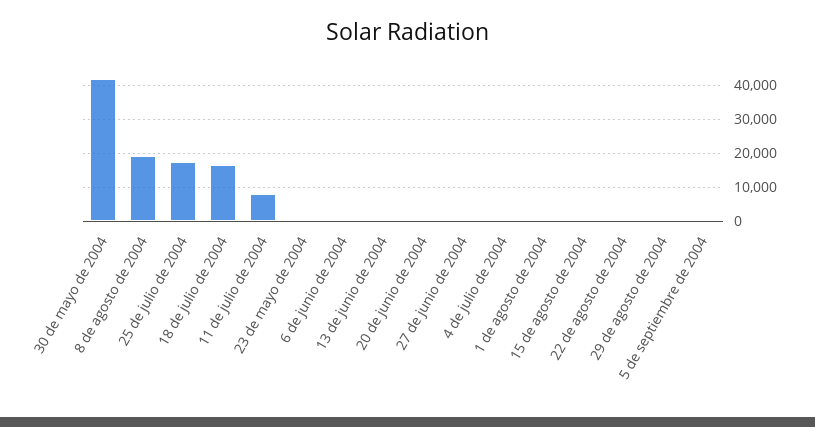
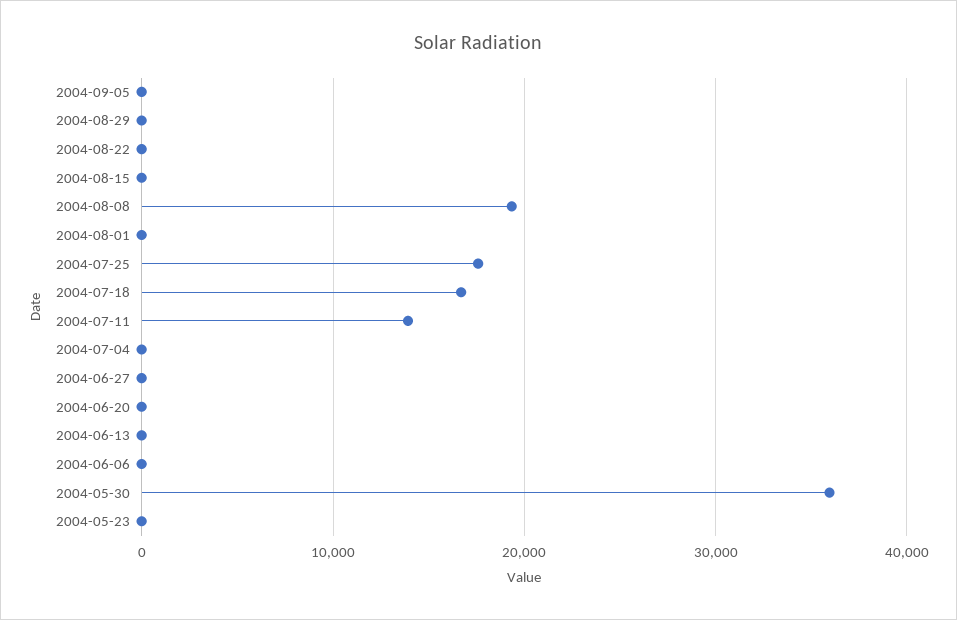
30 de mayo de 2004: 42000 -> 36000
11 de julio de 2004: 8000 -> 14000

